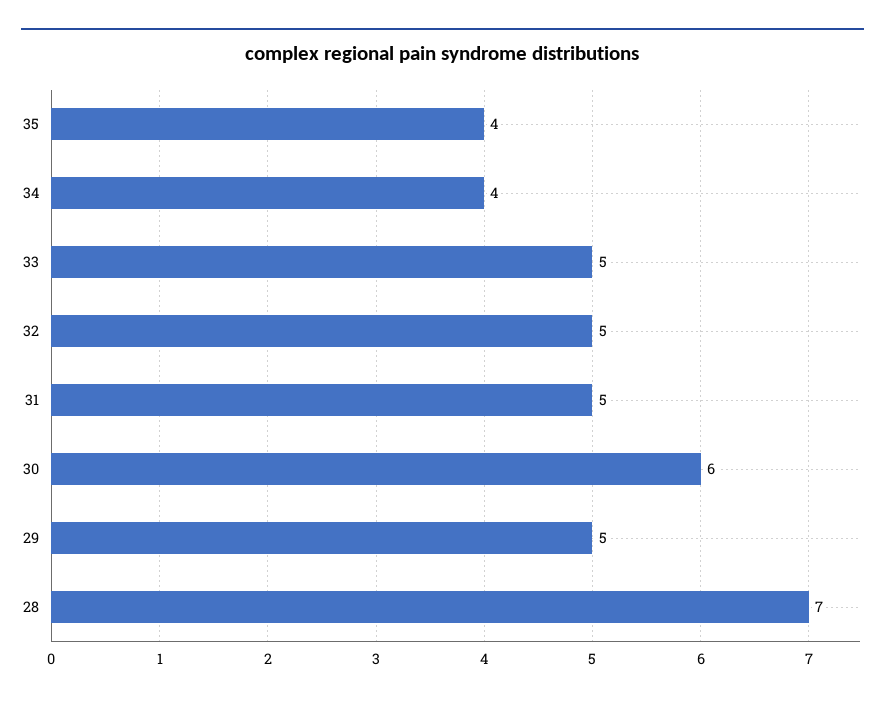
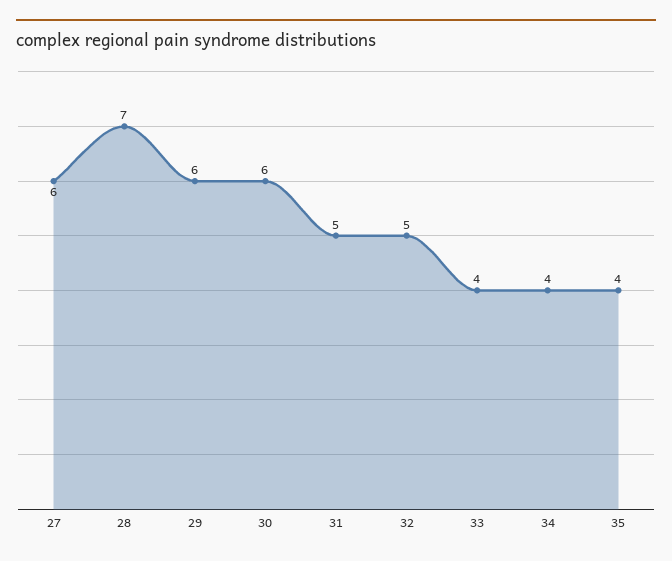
33: 5 -> 4
29: 5 -> 6
27: none -> 6

